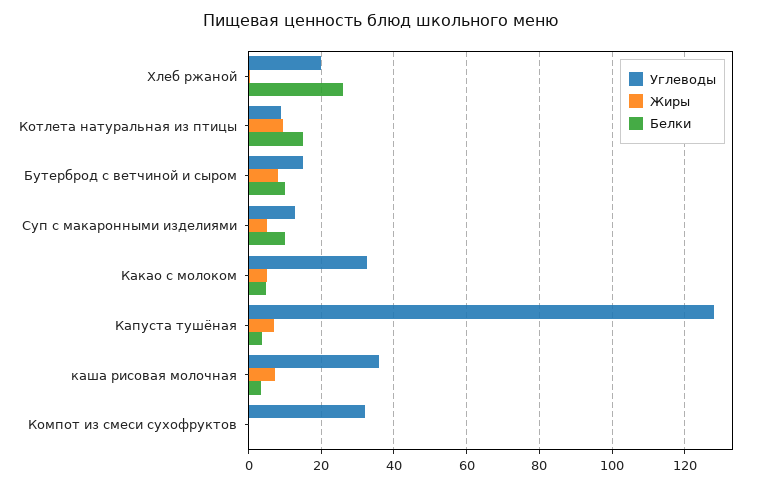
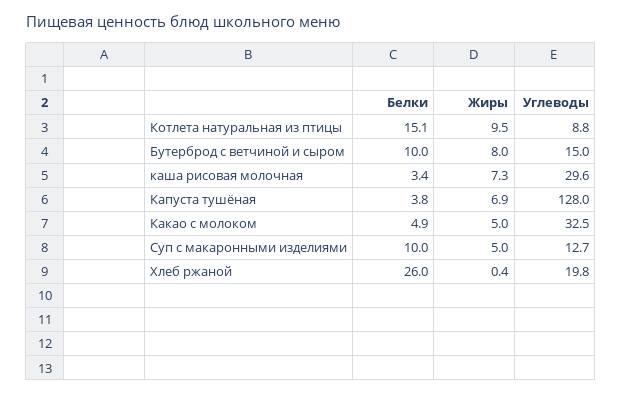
Углеводы, каша рисовая молочная: 36 -> 29.6
Углеводы, Компот из смеси сухофруктов: 32 -> none
Жиры, Компот из смеси сухофруктов: 0 -> none
Белки, Компот из смеси сухофруктов: 0 -> none

